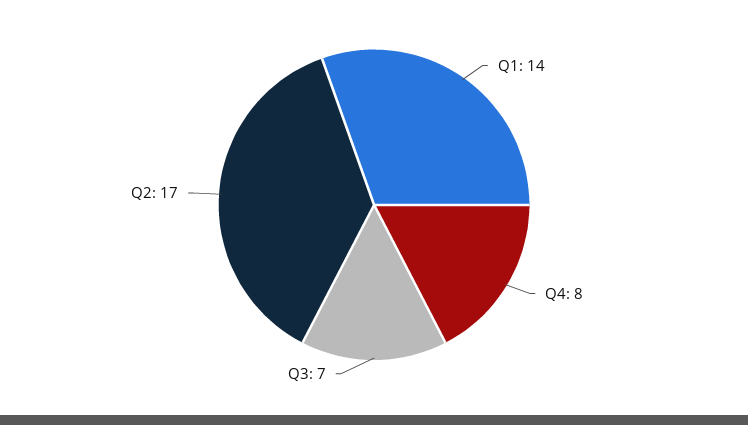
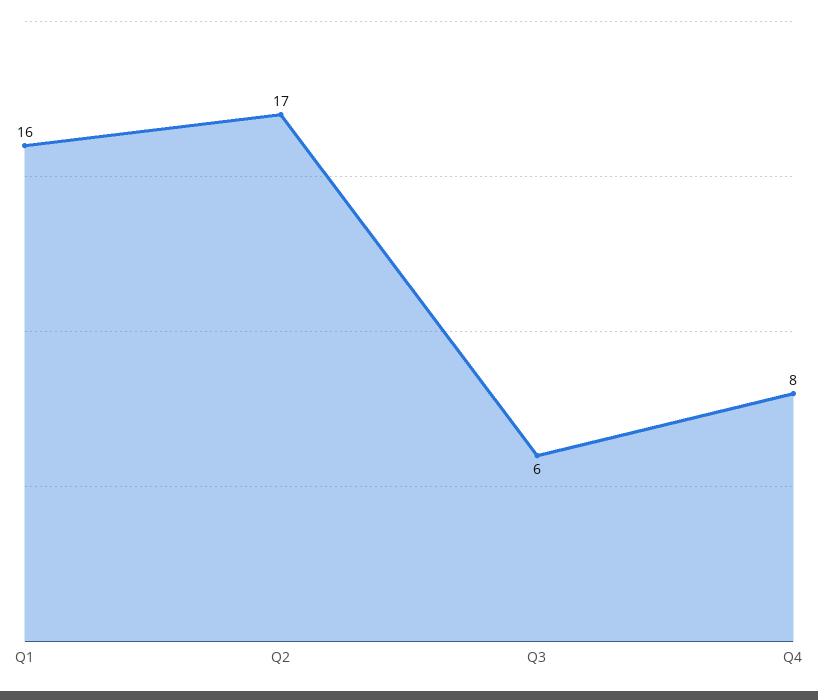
Q1: 14 -> 16
Q3: 7 -> 6

